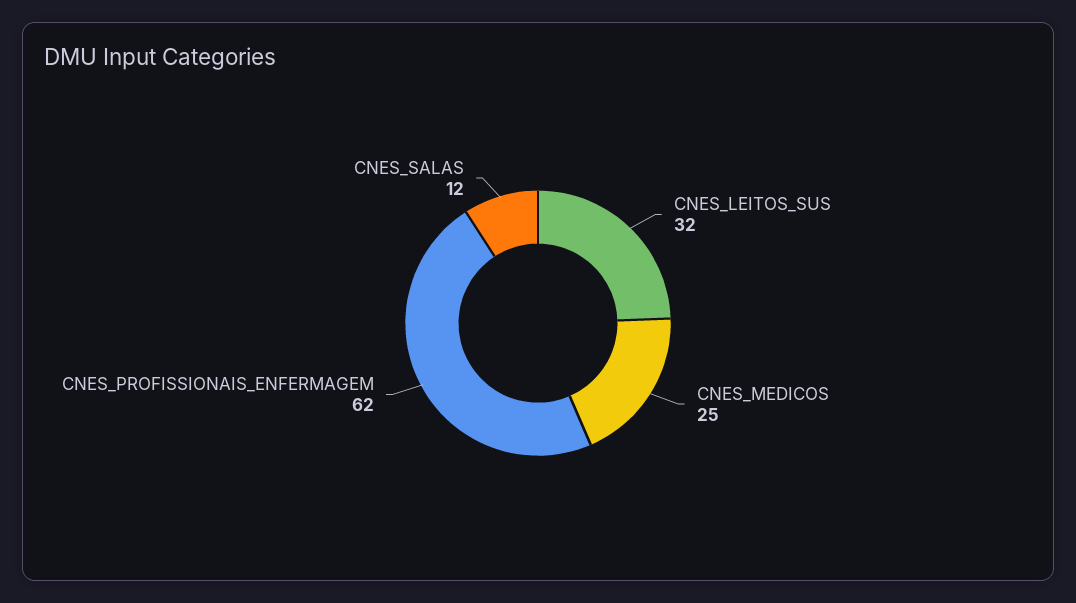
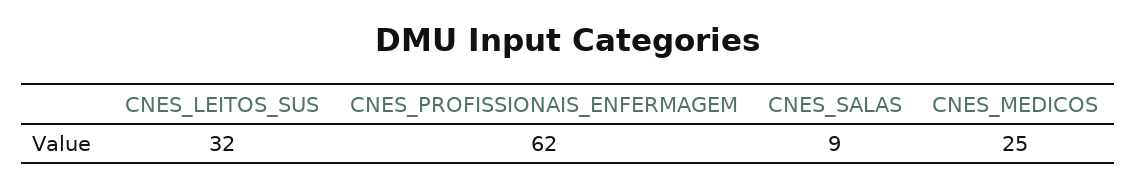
CNES_SALAS: 12 -> 9

